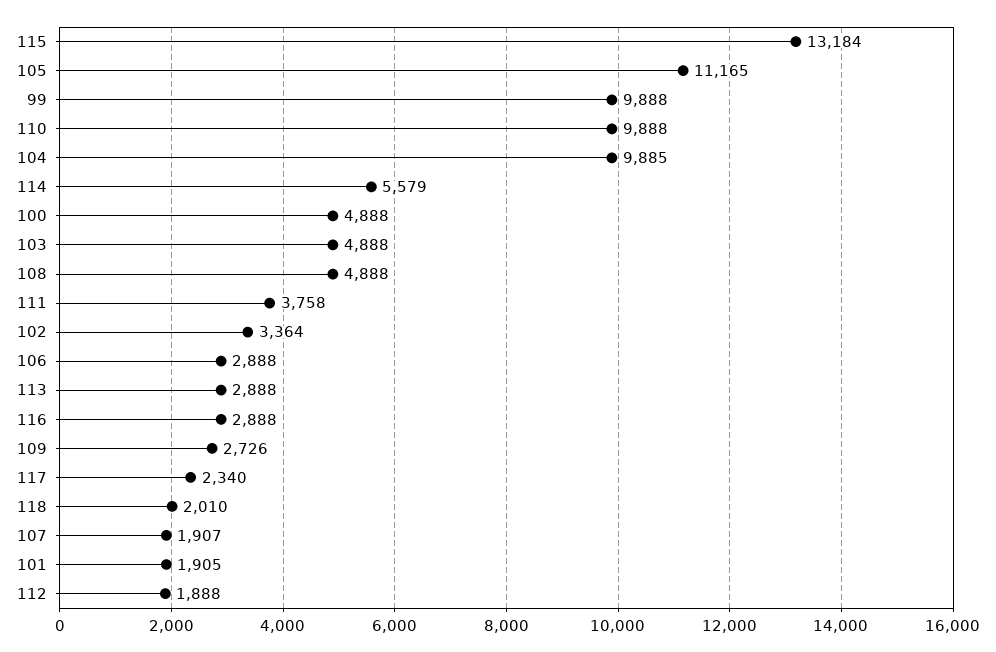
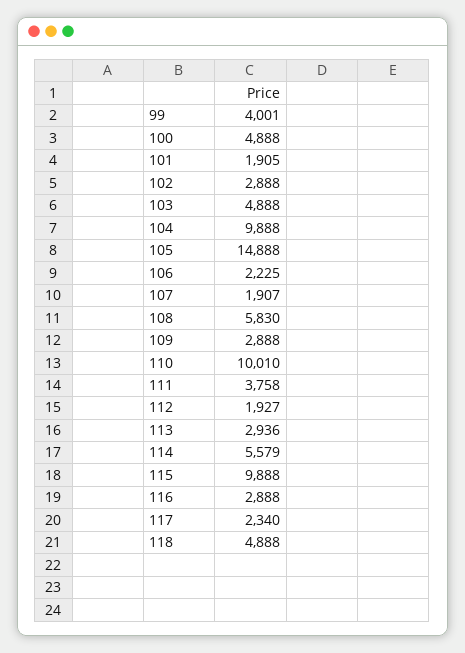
115: 13184 -> 9888
105: 11165 -> 14888
99: 9888 -> 4001
110: 9888 -> 10010
104: 9885 -> 9888
108: 4888 -> 5830
102: 3364 -> 2888
106: 2888 -> 2225
113: 2888 -> 2936
109: 2726 -> 2888
118: 2010 -> 4888
112: 1888 -> 1927

